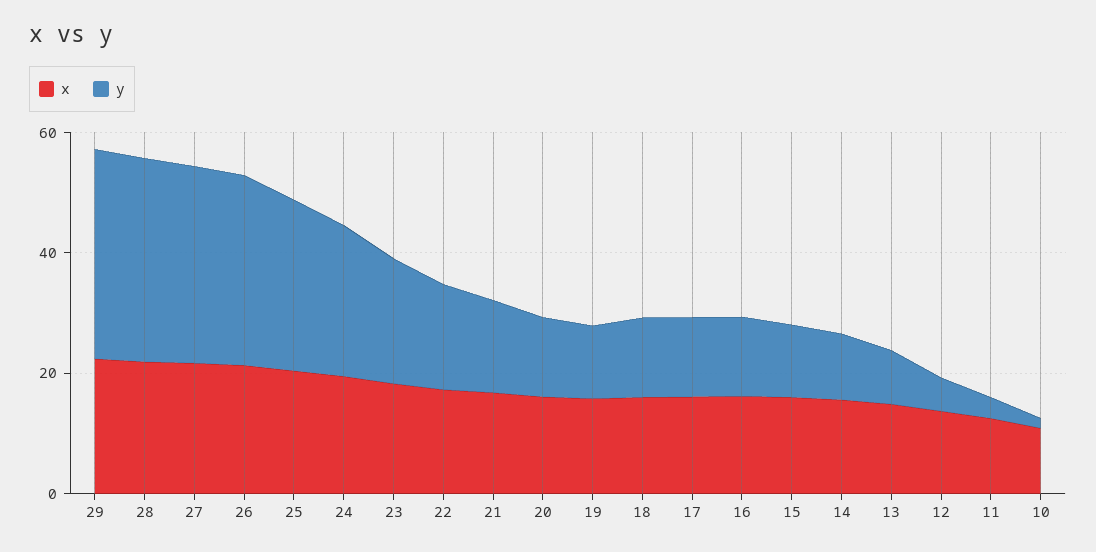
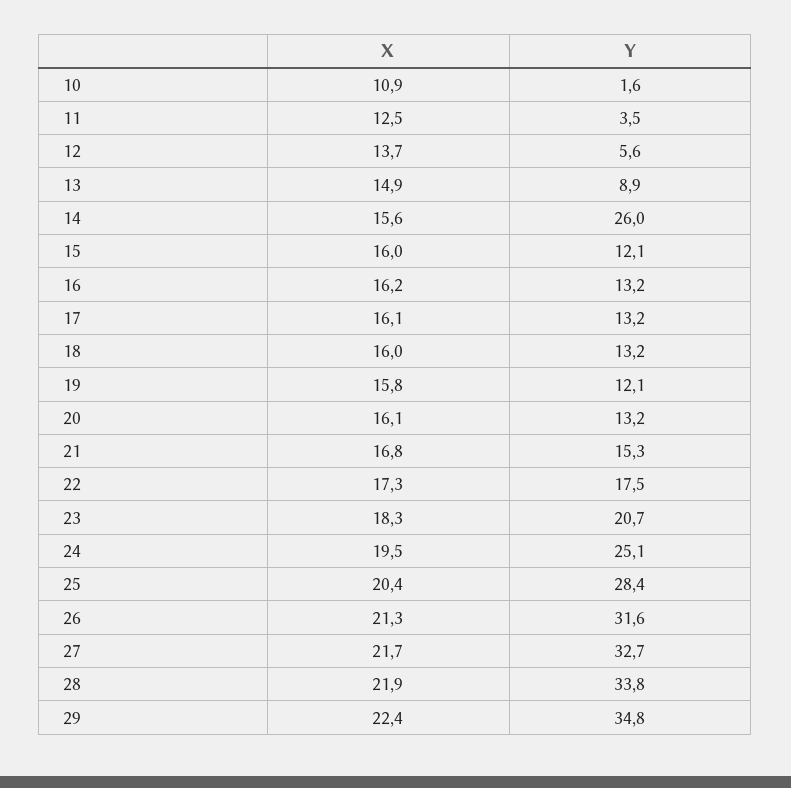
y, 14: 10 -> 26

